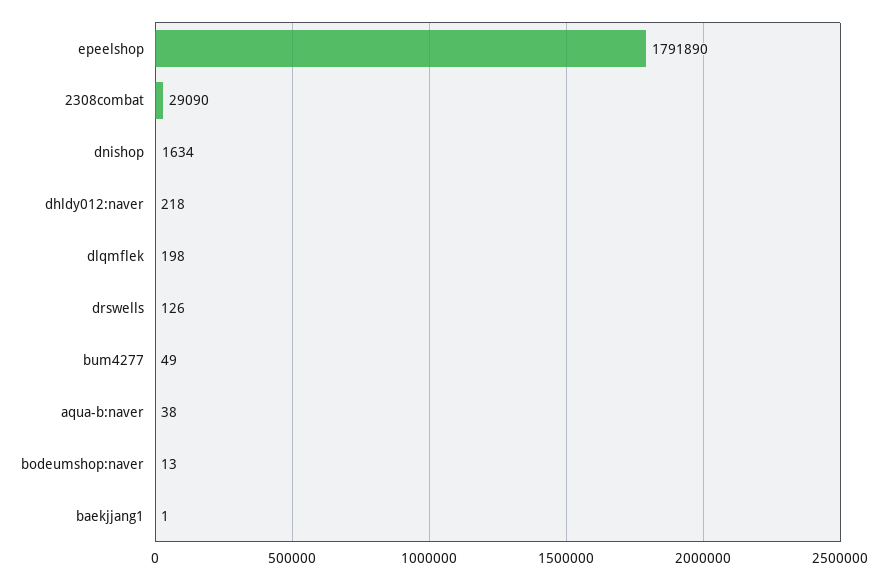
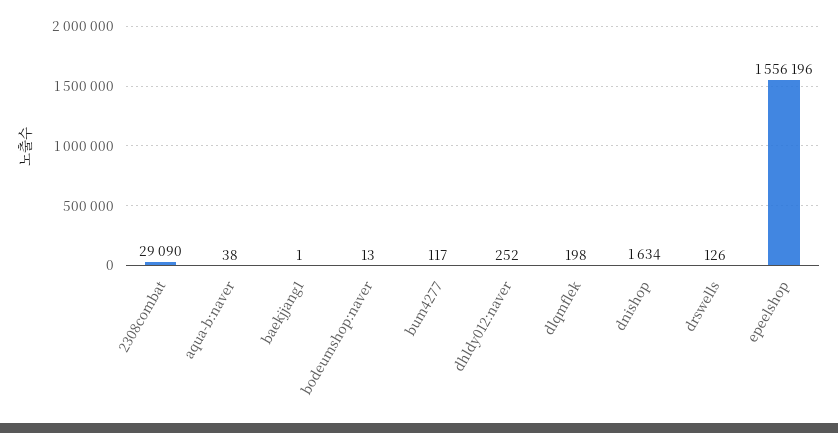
epeelshop: 1791890 -> 1556196
dhldy012:naver: 218 -> 252
bum4277: 49 -> 117

